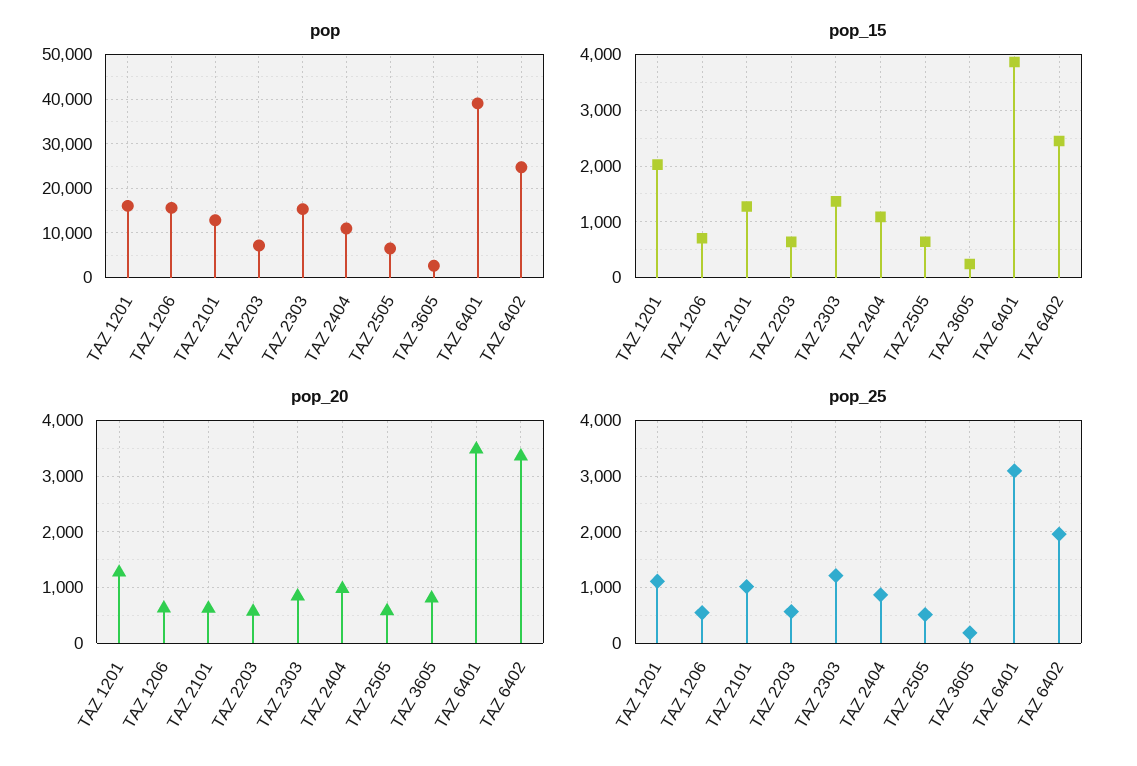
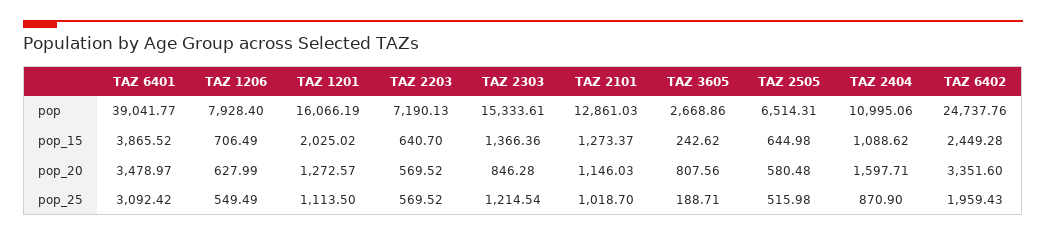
pop, TAZ 1206: 16000 -> 7928.4
pop_20, TAZ 2101: 600 -> 1146.03
pop_20, TAZ 2404: 1000 -> 1597.71

